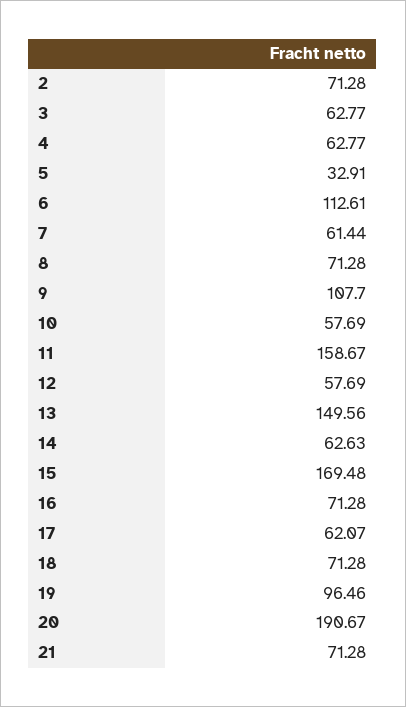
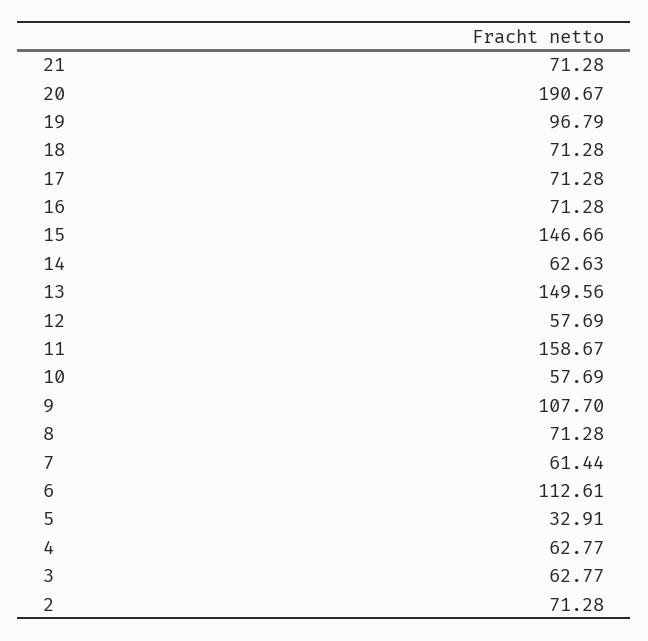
15: 169.48 -> 146.66
17: 62.07 -> 71.28
19: 96.46 -> 96.79

